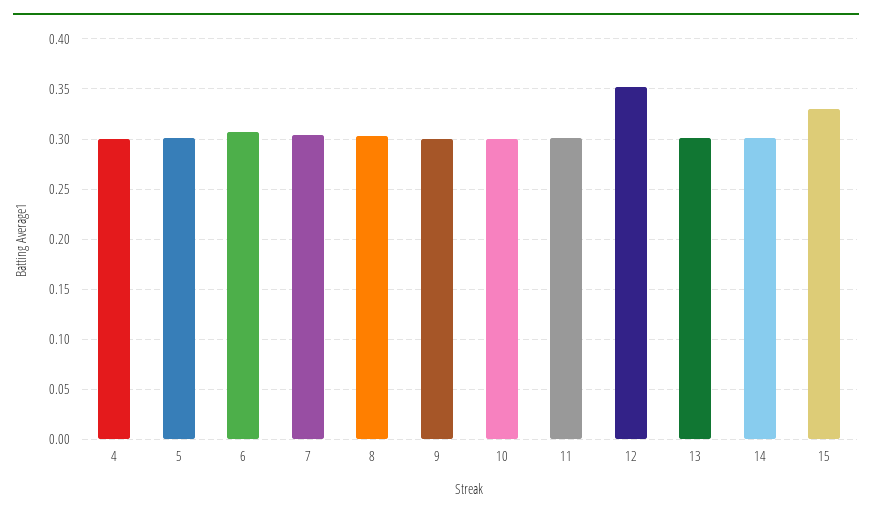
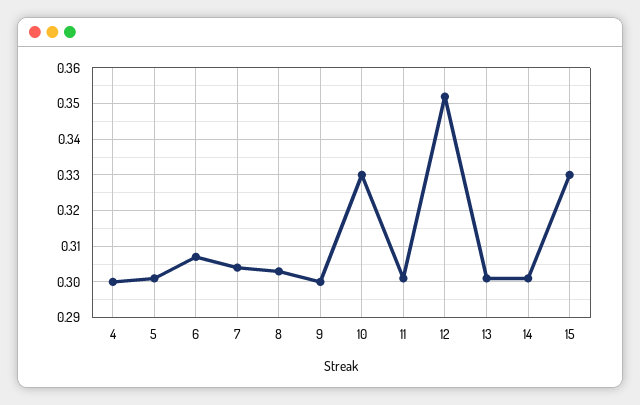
10: 0.3 -> 0.33

